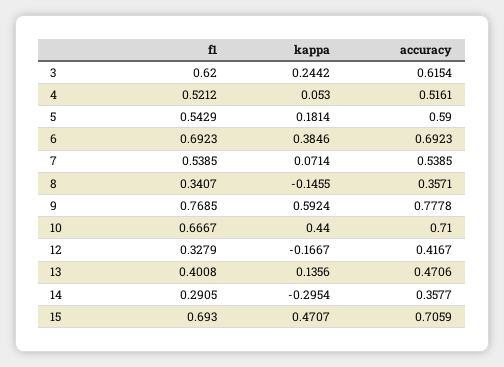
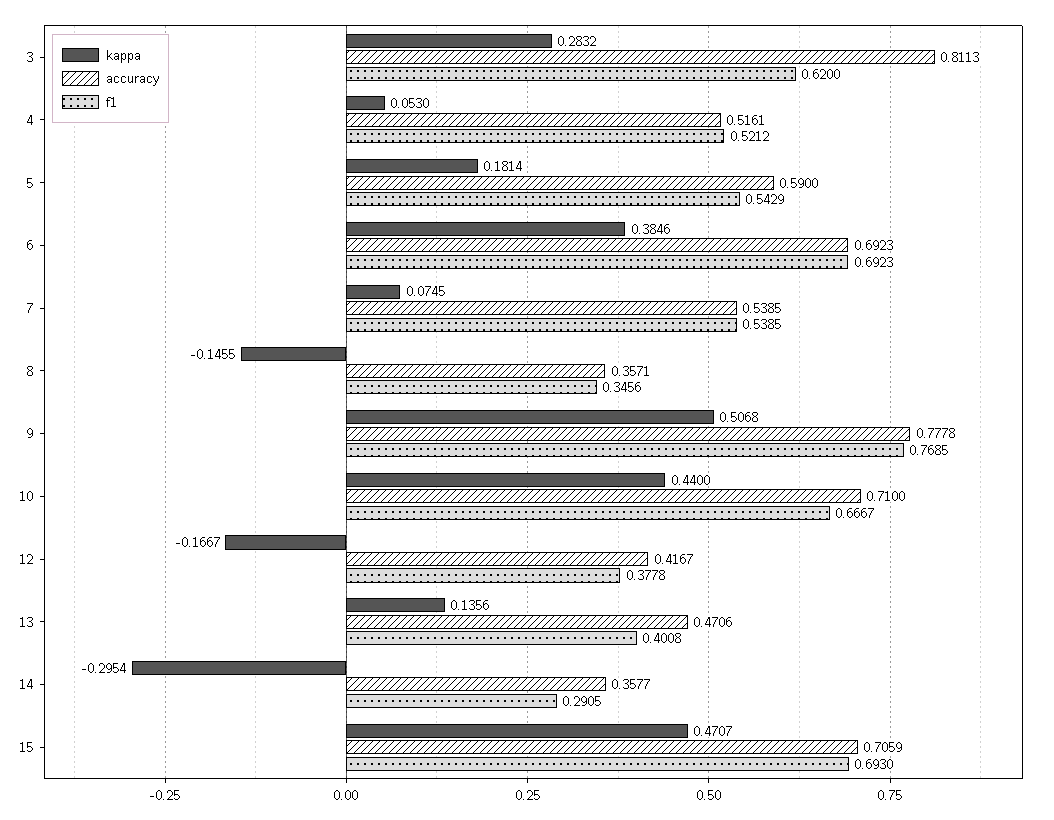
kappa, 3: 0.2442 -> 0.2832
accuracy, 3: 0.6154 -> 0.8113
kappa, 7: 0.0714 -> 0.0745
f1, 8: 0.3407 -> 0.3456
kappa, 9: 0.5924 -> 0.5068
f1, 12: 0.3279 -> 0.3778

